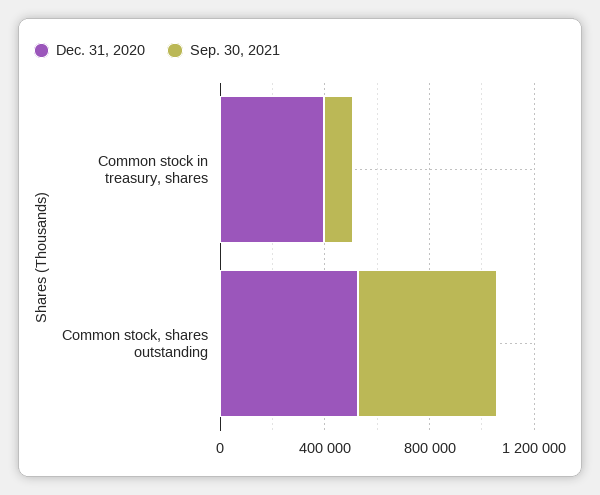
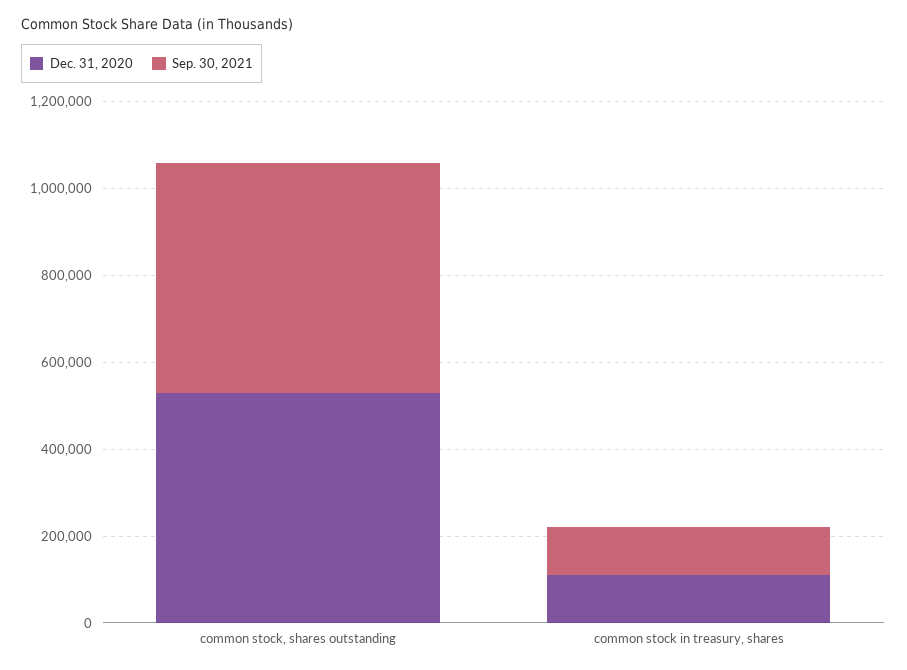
Dec. 31, 2020, Common stock in treasury, shares: 400000 -> 100000

